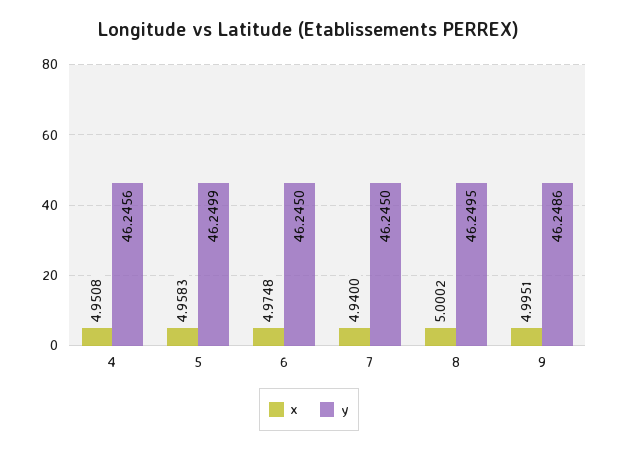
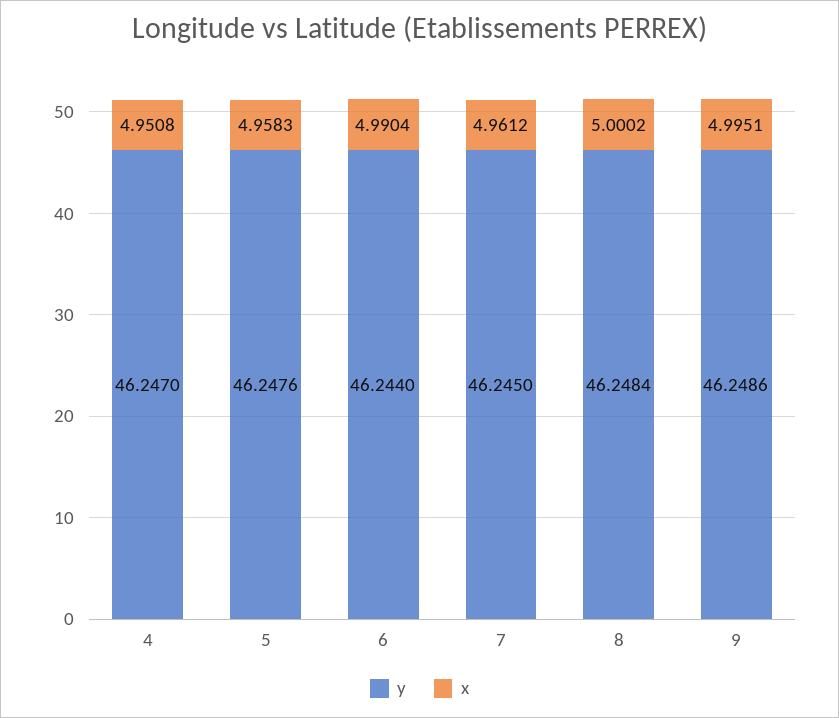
y, 4: 46.2456 -> 46.247
y, 5: 46.2499 -> 46.2476
x, 6: 4.9748 -> 4.9904
y, 6: 46.245 -> 46.244
x, 7: 4.94 -> 4.9612
y, 8: 46.2495 -> 46.2484

